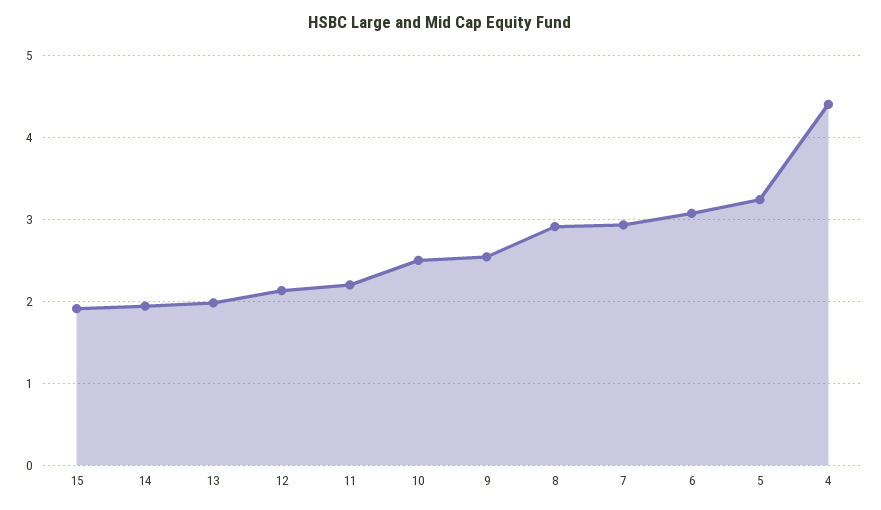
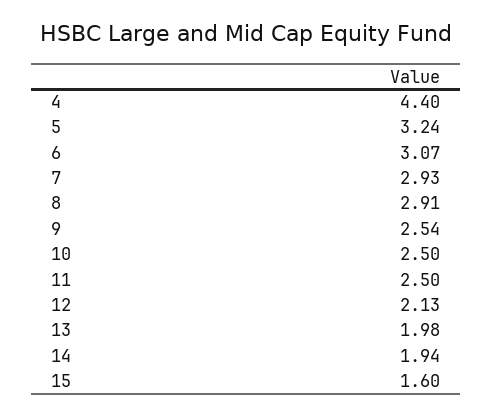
15: 1.9 -> 1.6
11: 2.2 -> 2.5

